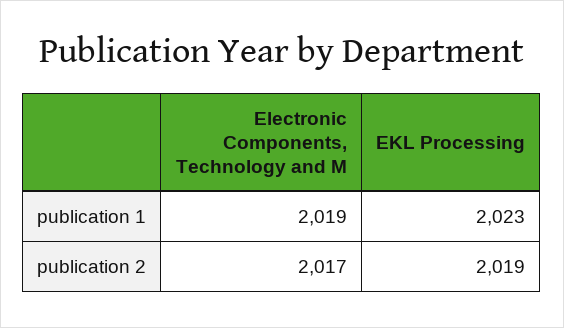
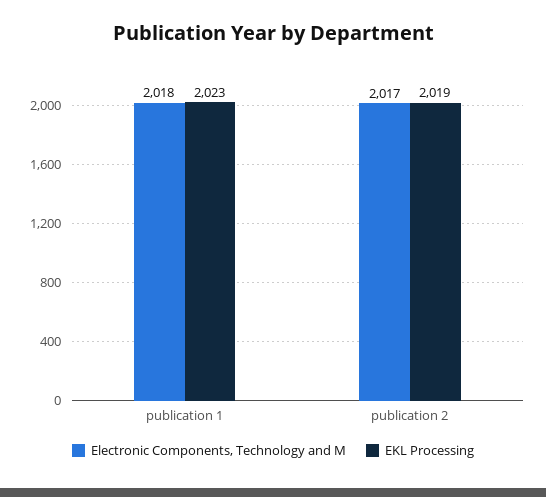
Electronic Components, Technology and M, publication 1: 2019 -> 2018

